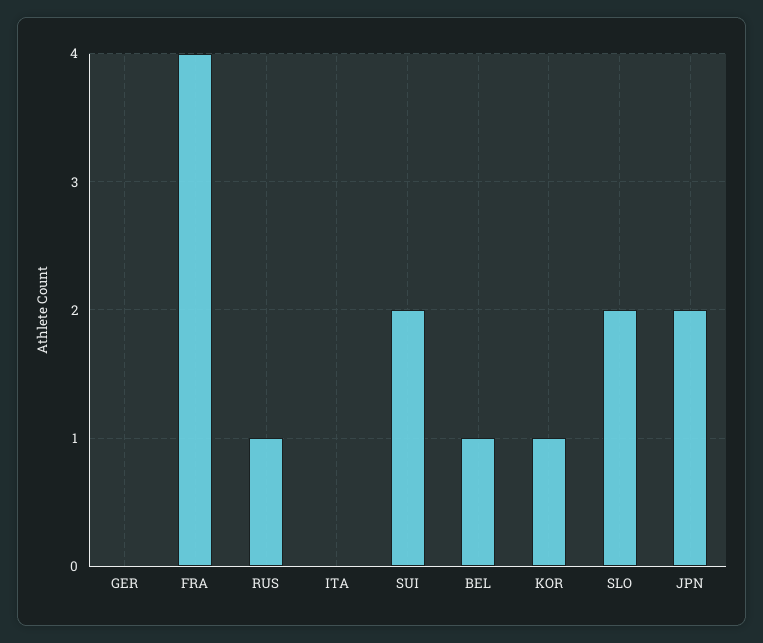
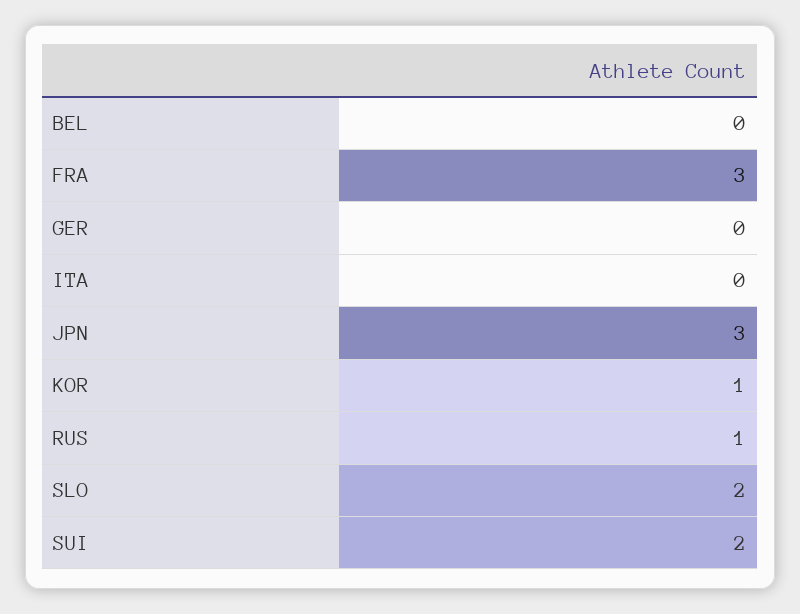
FRA: 4 -> 3
BEL: 1 -> 0
JPN: 2 -> 3

